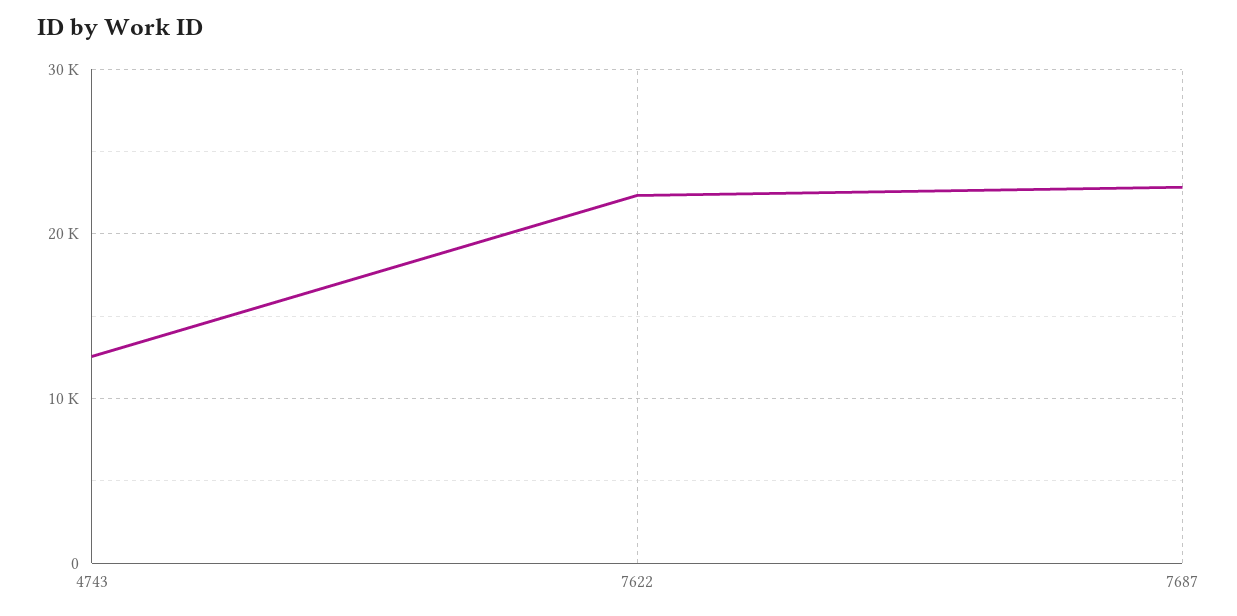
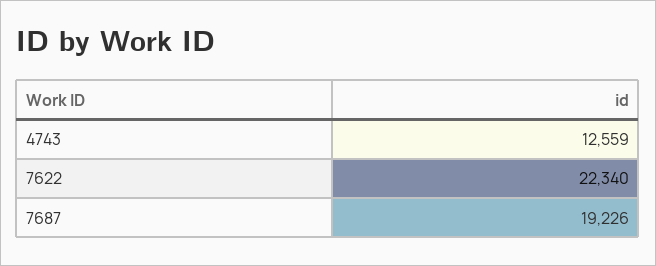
7687: 23000 -> 19226

